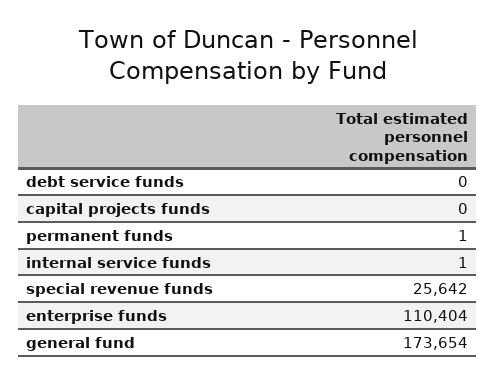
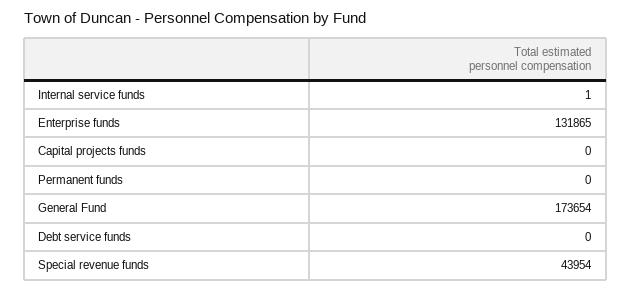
permanent funds: 1 -> 0
special revenue funds: 25642 -> 43954
enterprise funds: 110404 -> 131865

